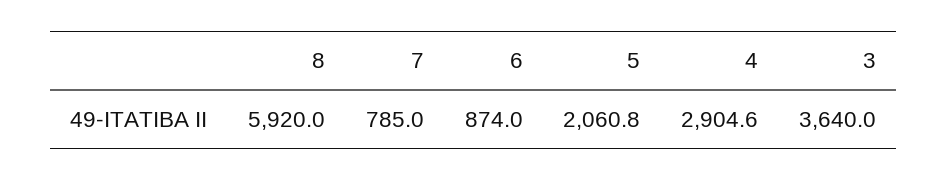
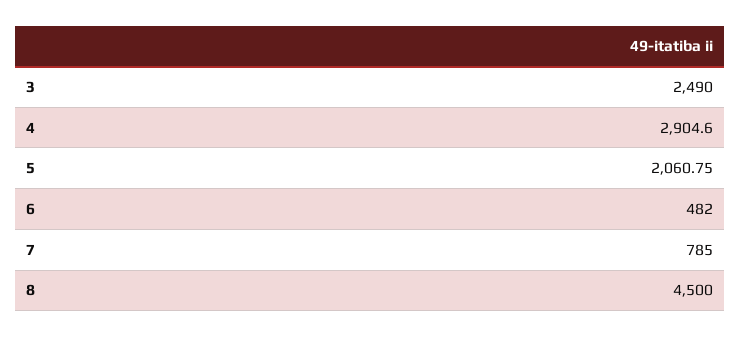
8: 5920 -> 4500
6: 874 -> 482
3: 3640 -> 2490

